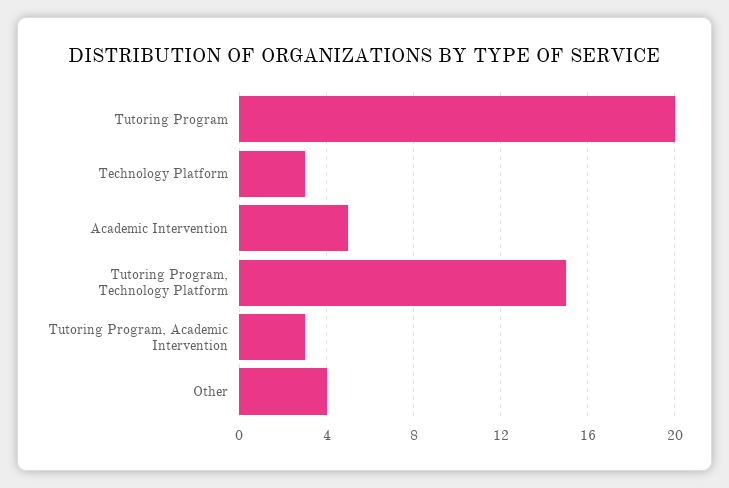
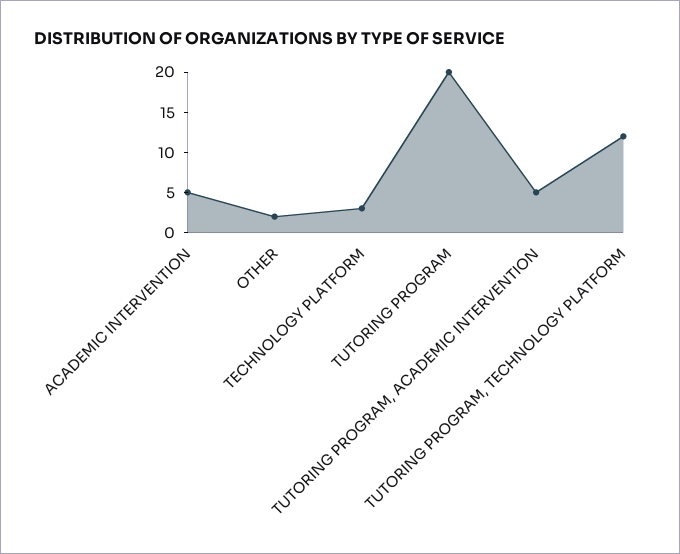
Tutoring Program, Technology Platform: 15 -> 12
Tutoring Program, Academic Intervention: 3 -> 5
Other: 4 -> 2

